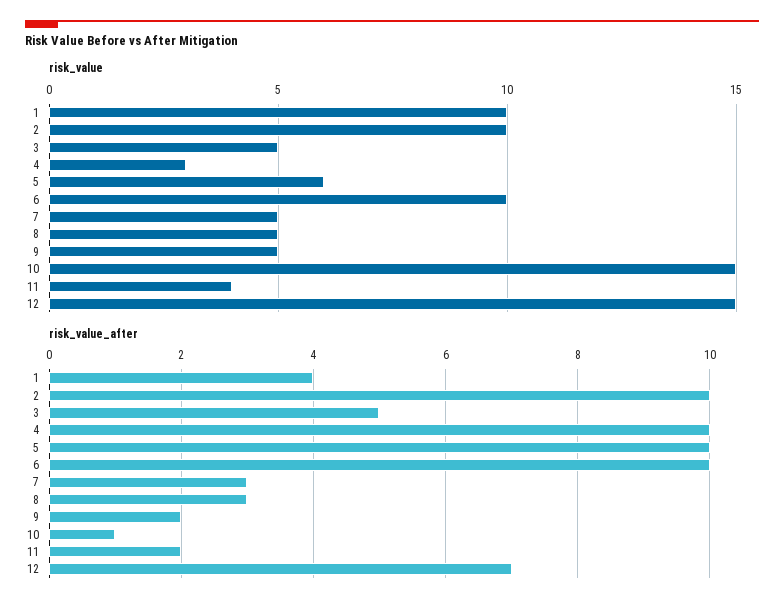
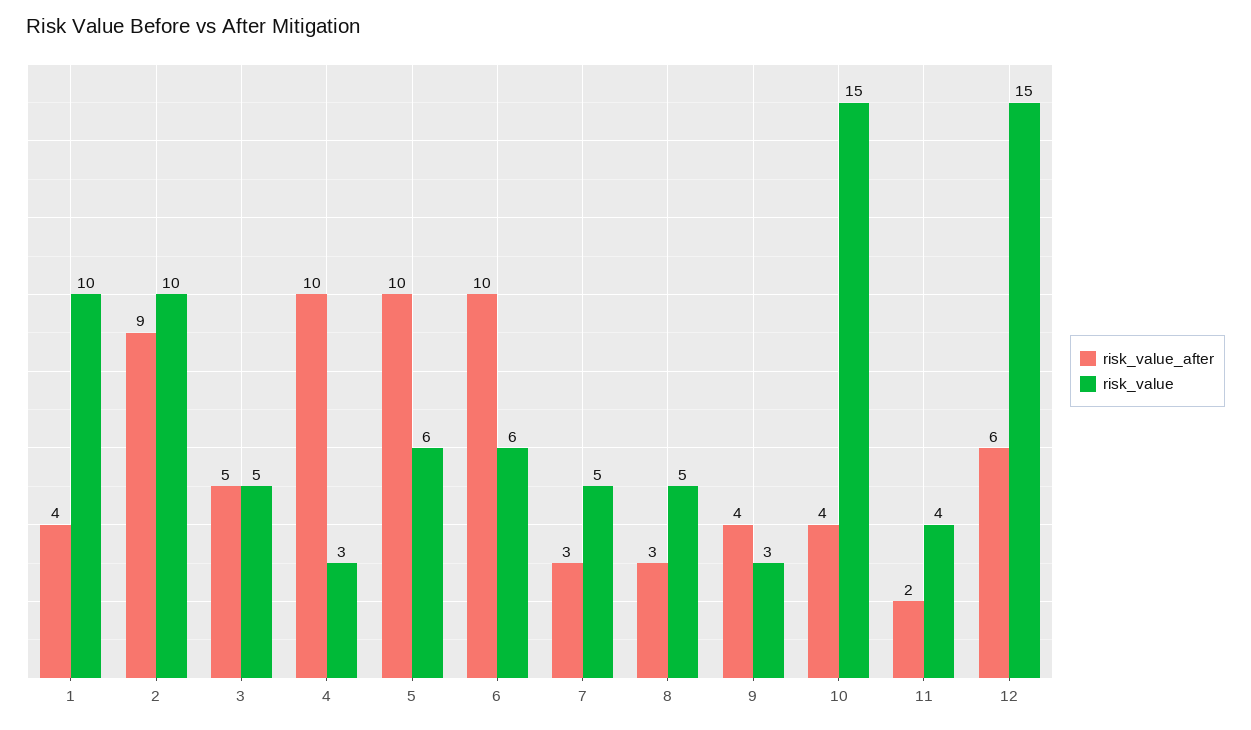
risk_value, 6: 10 -> 6
risk_value, 9: 5 -> 3
risk_value_after, 2: 10 -> 9
risk_value_after, 9: 2 -> 4
risk_value_after, 10: 1 -> 4
risk_value_after, 12: 7 -> 6

